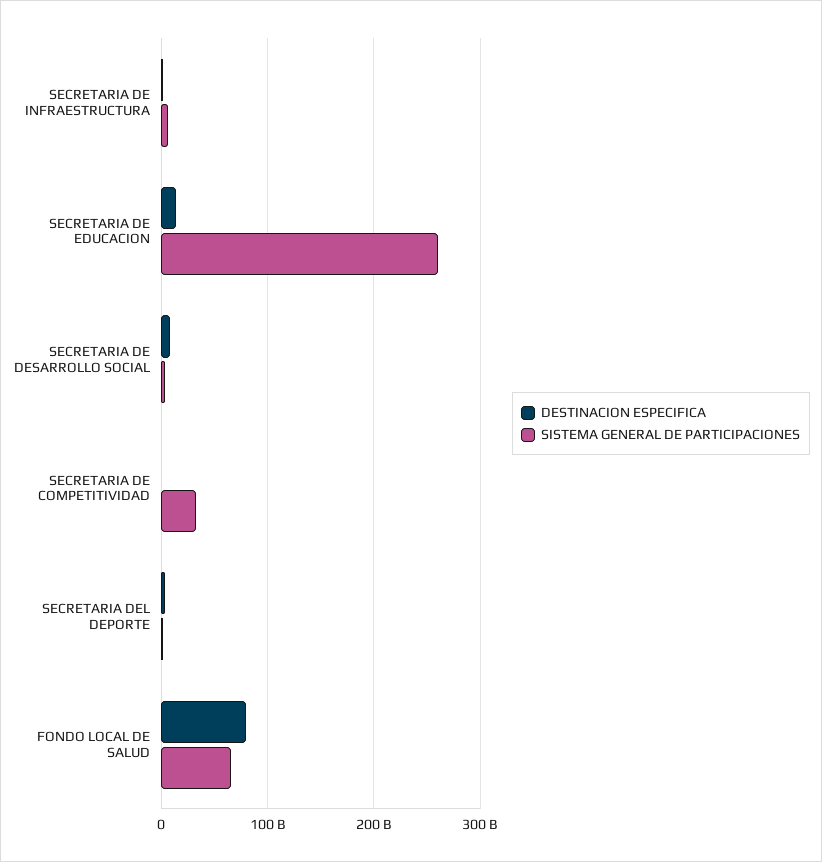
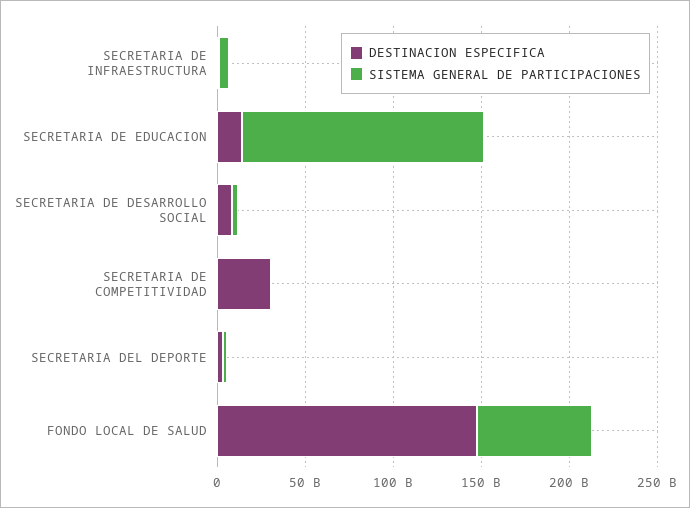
SISTEMA GENERAL DE PARTICIPACIONES, SECRETARIA DE EDUCACION: 260000000000 -> 140000000000
DESTINACION ESPECIFICA, SECRETARIA DE COMPETITIVIDAD: 0 -> 30000000000
SISTEMA GENERAL DE PARTICIPACIONES, SECRETARIA DE COMPETITIVIDAD: 30000000000 -> 0
DESTINACION ESPECIFICA, FONDO LOCAL DE SALUD: 80000000000 -> 150000000000

